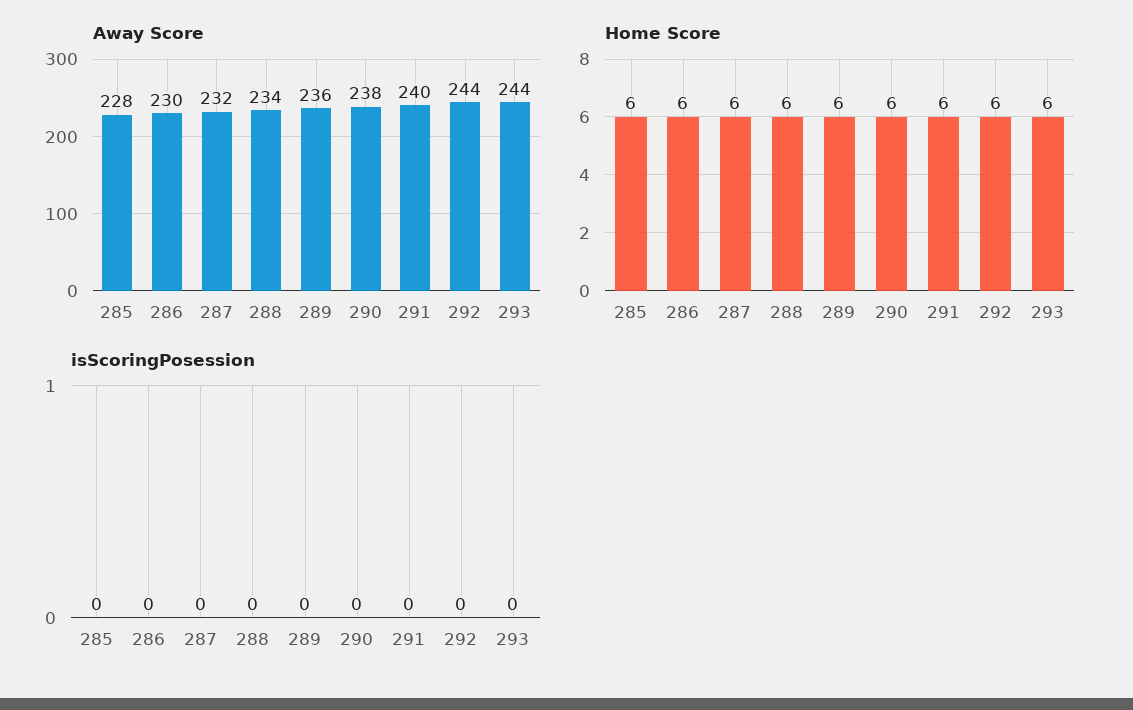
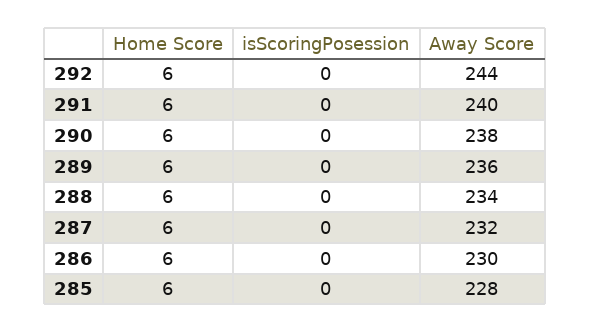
Away Score, 293: 244 -> none
Home Score, 293: 6 -> none
isScoringPosession, 293: 0 -> none

